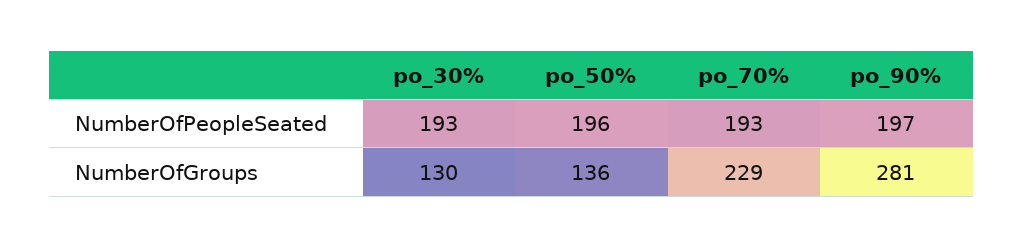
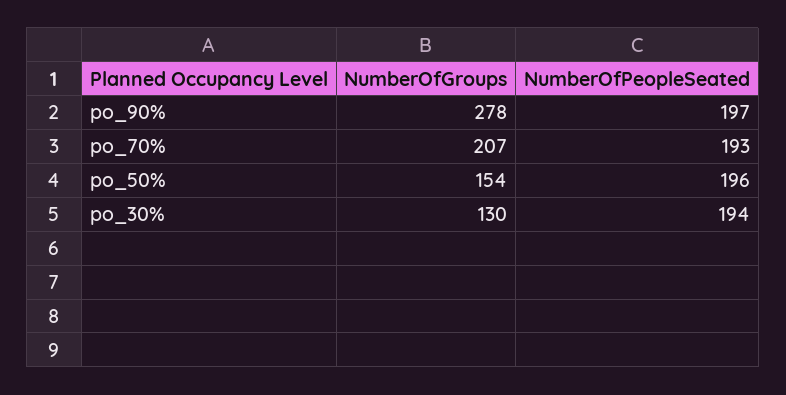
po_30%, NumberOfPeopleSeated: 193 -> 194
po_50%, NumberOfGroups: 136 -> 154
po_70%, NumberOfGroups: 229 -> 207
po_90%, NumberOfGroups: 281 -> 278

